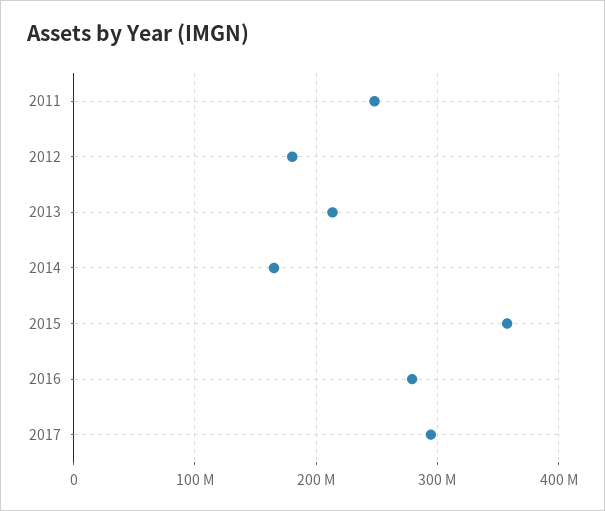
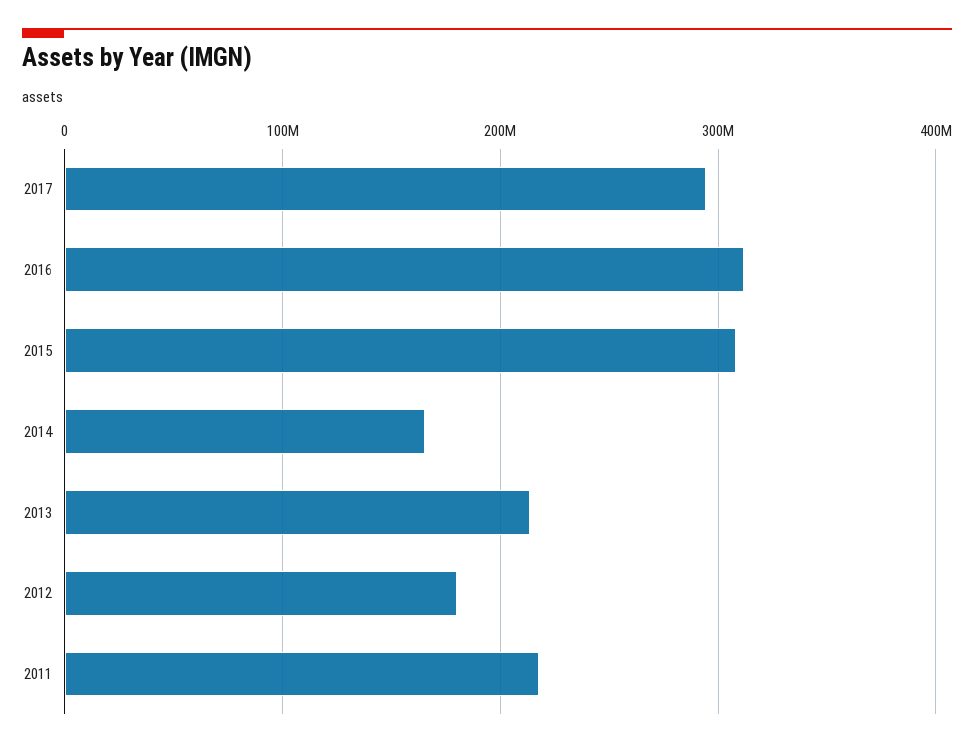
2011: 250000000 -> 220000000
2015: 360000000 -> 310000000
2016: 280000000 -> 310000000

